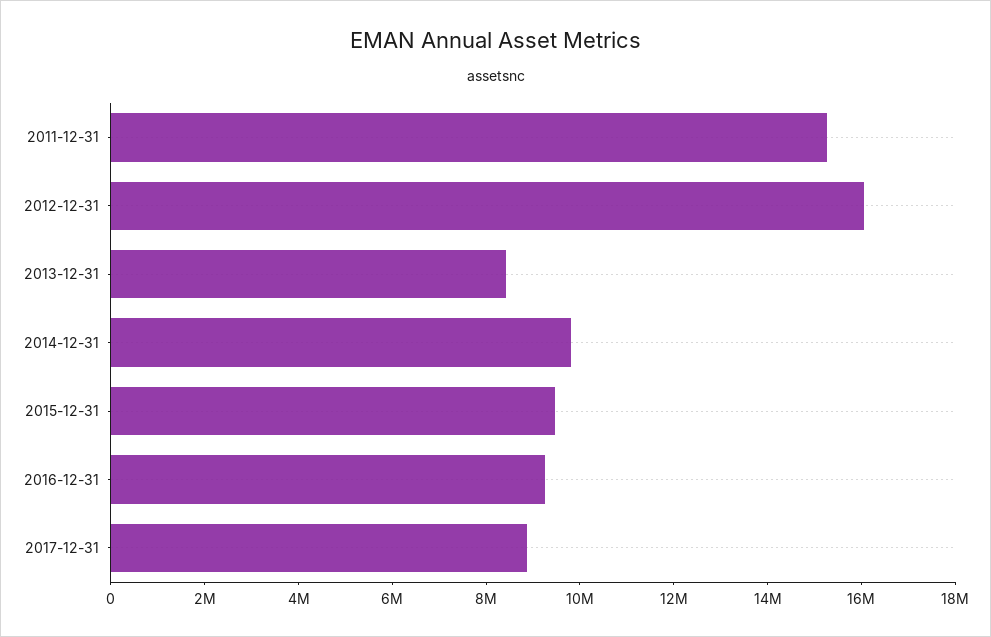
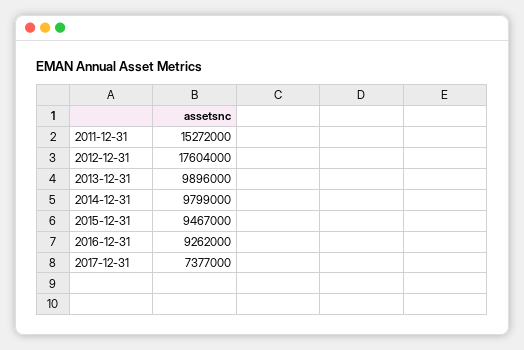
2012-12-31: 16000000 -> 17604000
2013-12-31: 8500000 -> 9896000
2017-12-31: 9000000 -> 7377000

